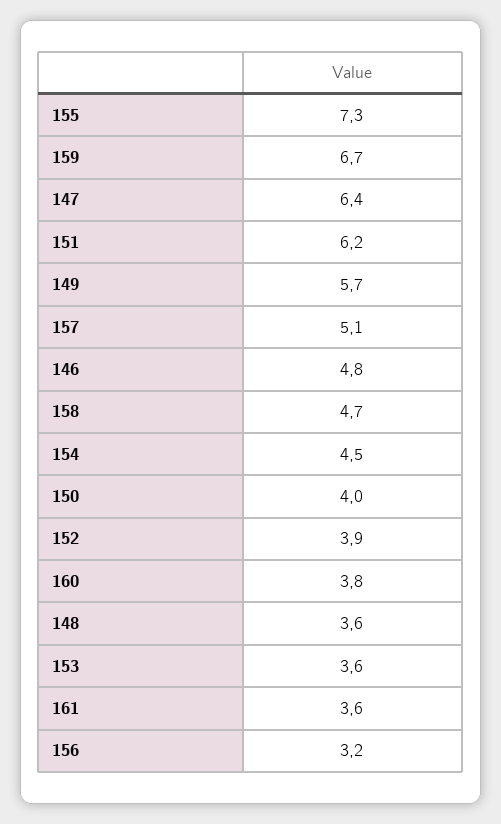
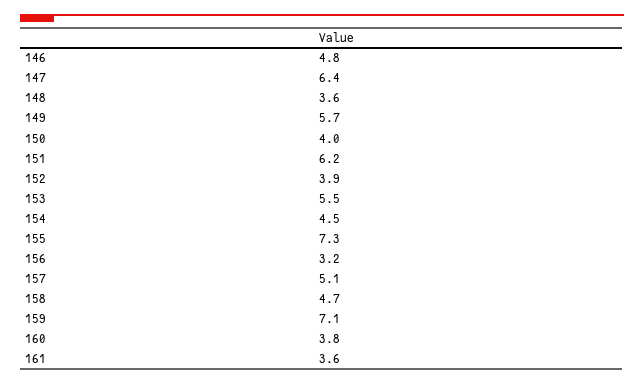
159: 6.7 -> 7.1
153: 3.6 -> 5.5

